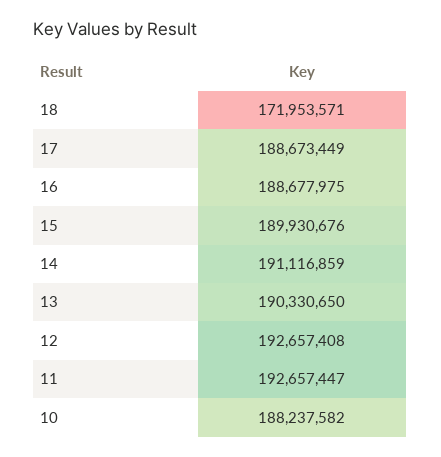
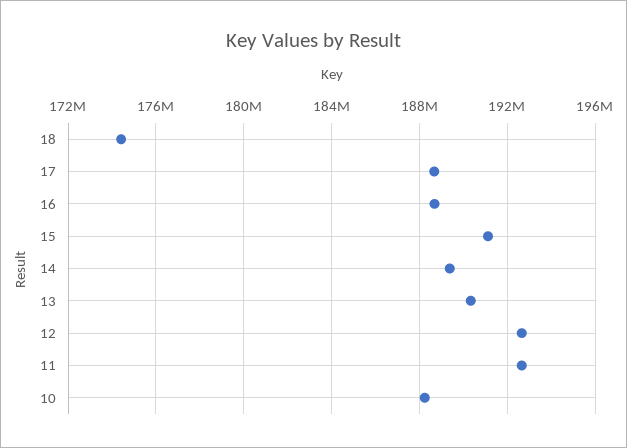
18: 171953571 -> 174500000
15: 189930676 -> 191000000
14: 191116859 -> 189500000

